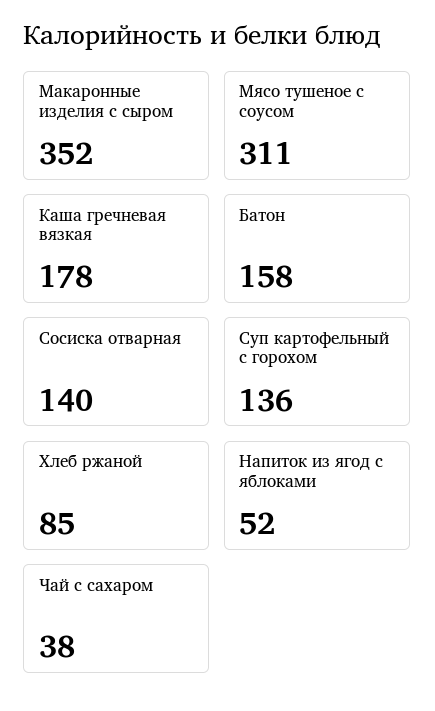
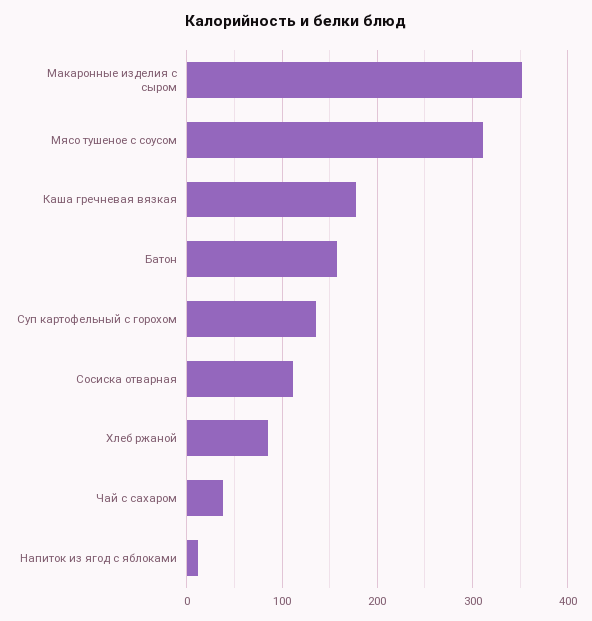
Сосиска отварная: 140 -> 110
Напиток из ягод с яблоками: 52 -> 10

